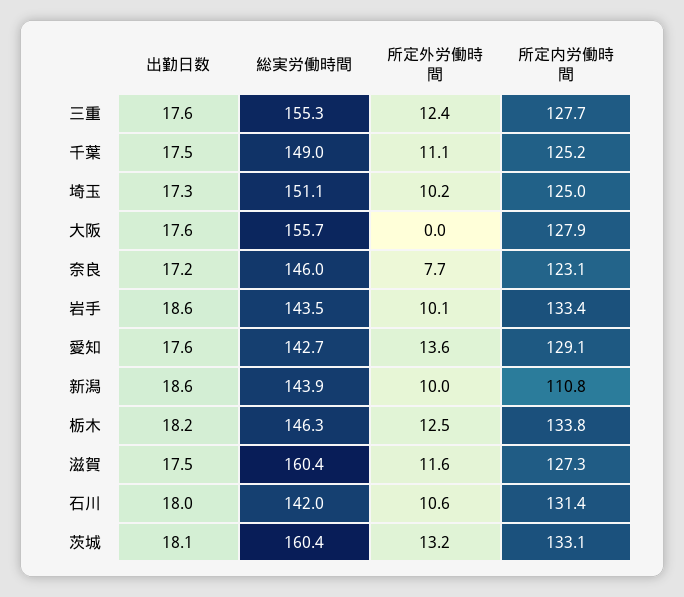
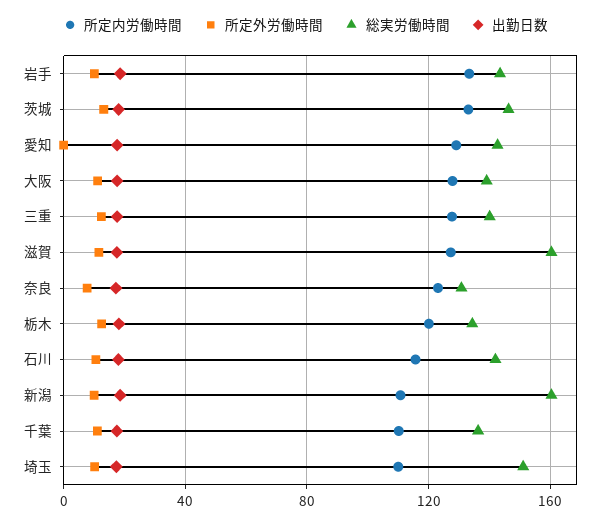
総実労働時間, 三重: 155.3 -> 140
総実労働時間, 千葉: 149 -> 135
所定内労働時間, 千葉: 125.2 -> 110
所定内労働時間, 埼玉: 125 -> 110
総実労働時間, 大阪: 155.7 -> 140
所定外労働時間, 大阪: 0 -> 10
総実労働時間, 奈良: 146 -> 130
所定外労働時間, 愛知: 13.6 -> 0
総実労働時間, 新潟: 143.9 -> 160
総実労働時間, 栃木: 146.3 -> 135
所定内労働時間, 栃木: 133.8 -> 120
所定内労働時間, 石川: 131.4 -> 115
総実労働時間, 茨城: 160.4 -> 145

